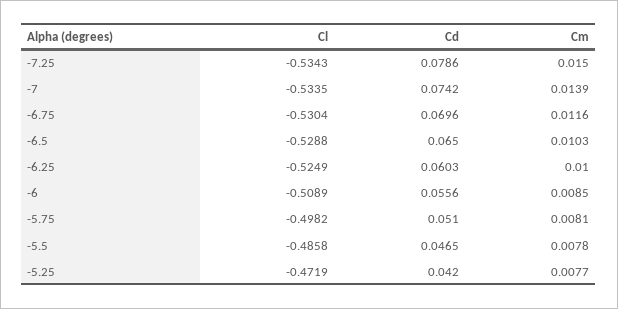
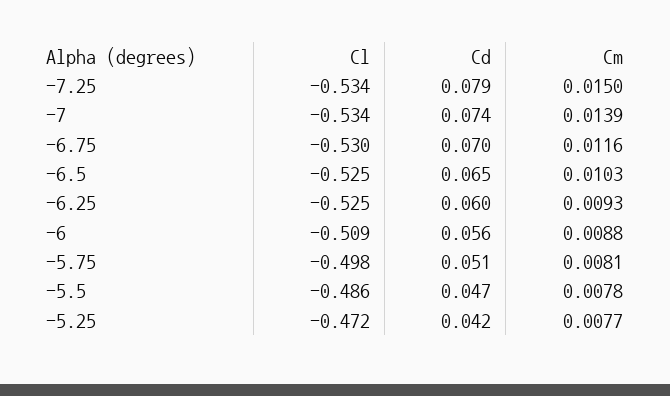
Cl, -6.5: -0.5288 -> -0.525
Cm, -6.25: 0.01 -> 0.0093
Cm, -6: 0.0085 -> 0.0088

